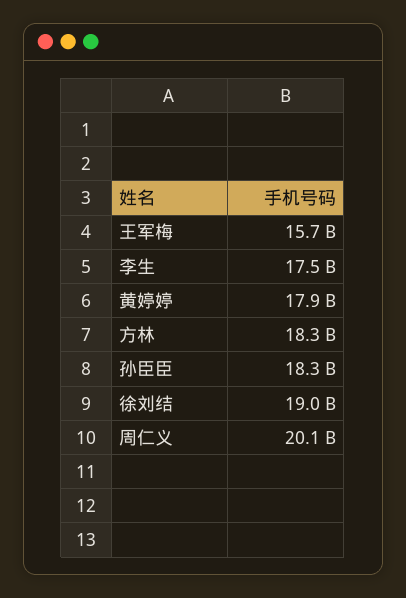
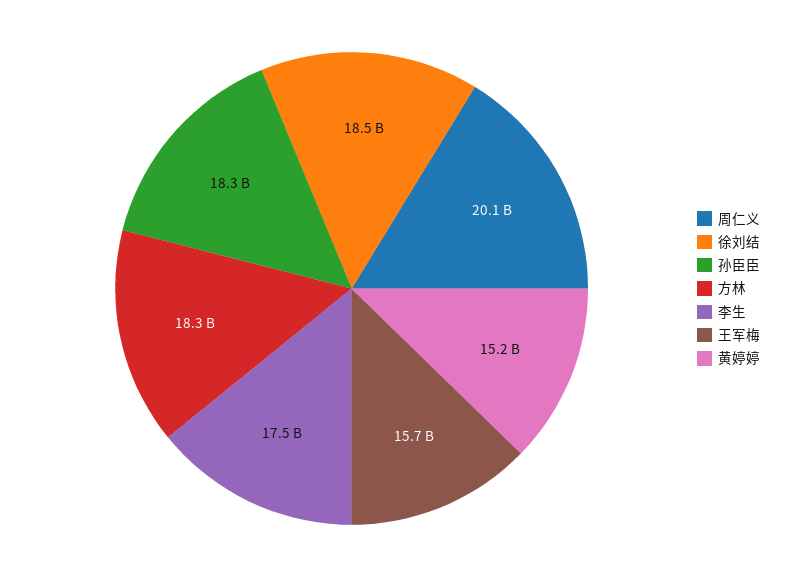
黄婷婷: 17900000000 -> 15200000000
徐刘结: 19000000000 -> 18500000000

